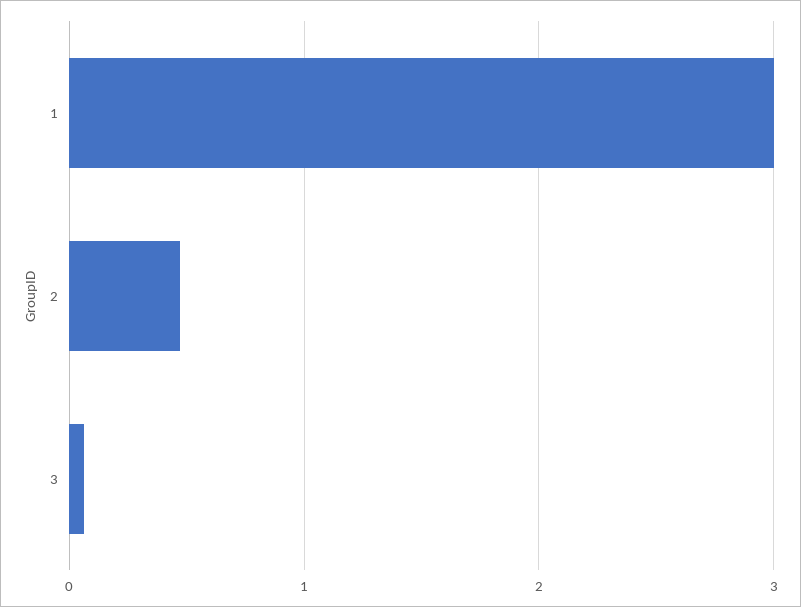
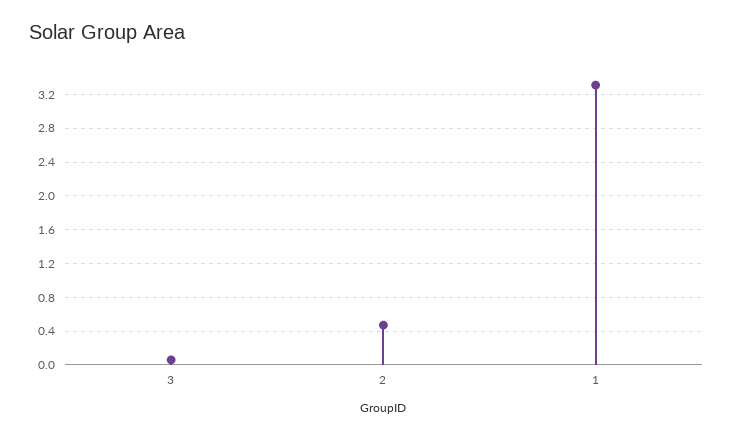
1: 3 -> 3.3

